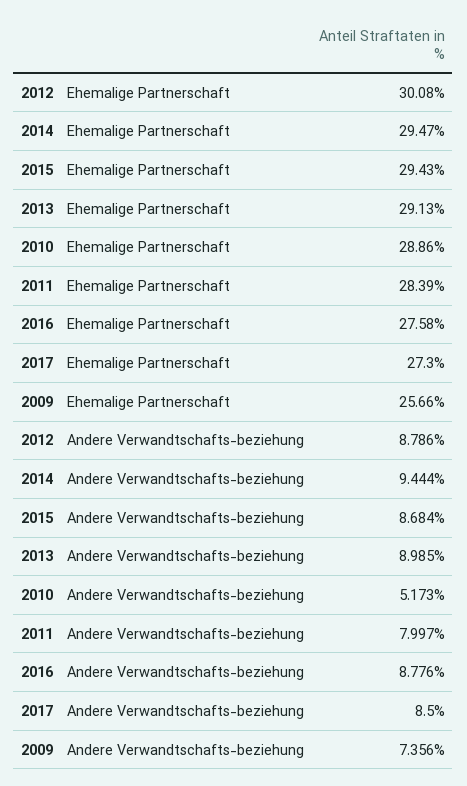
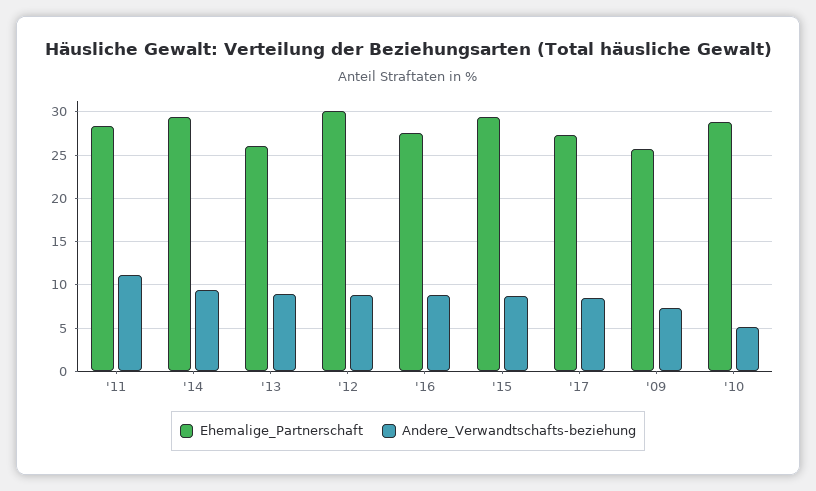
Ehemalige Partnerschaft, 2013: 29.13 -> 26
Andere Verwandtschafts-beziehung, 2011: 7.997 -> 11

